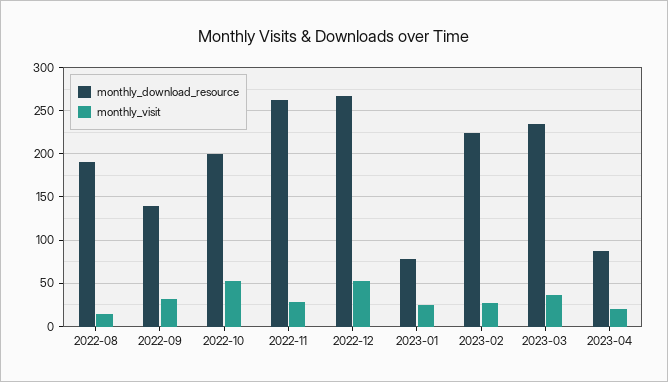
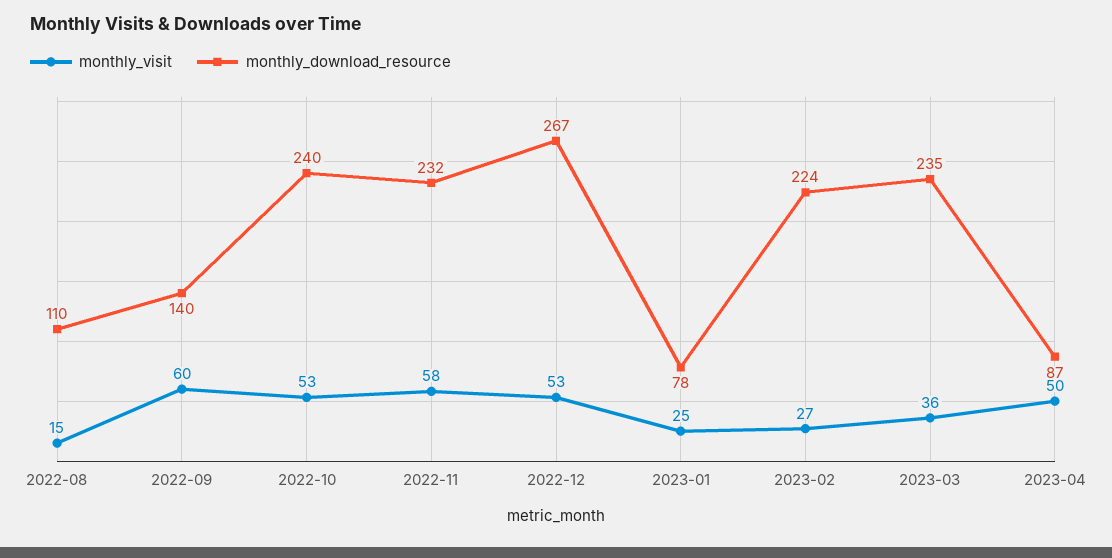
monthly_download_resource, 2022-08: 190 -> 110
monthly_visit, 2022-09: 30 -> 60
monthly_download_resource, 2022-10: 200 -> 240
monthly_download_resource, 2022-11: 260 -> 232
monthly_visit, 2022-11: 30 -> 58
monthly_visit, 2023-04: 20 -> 50

